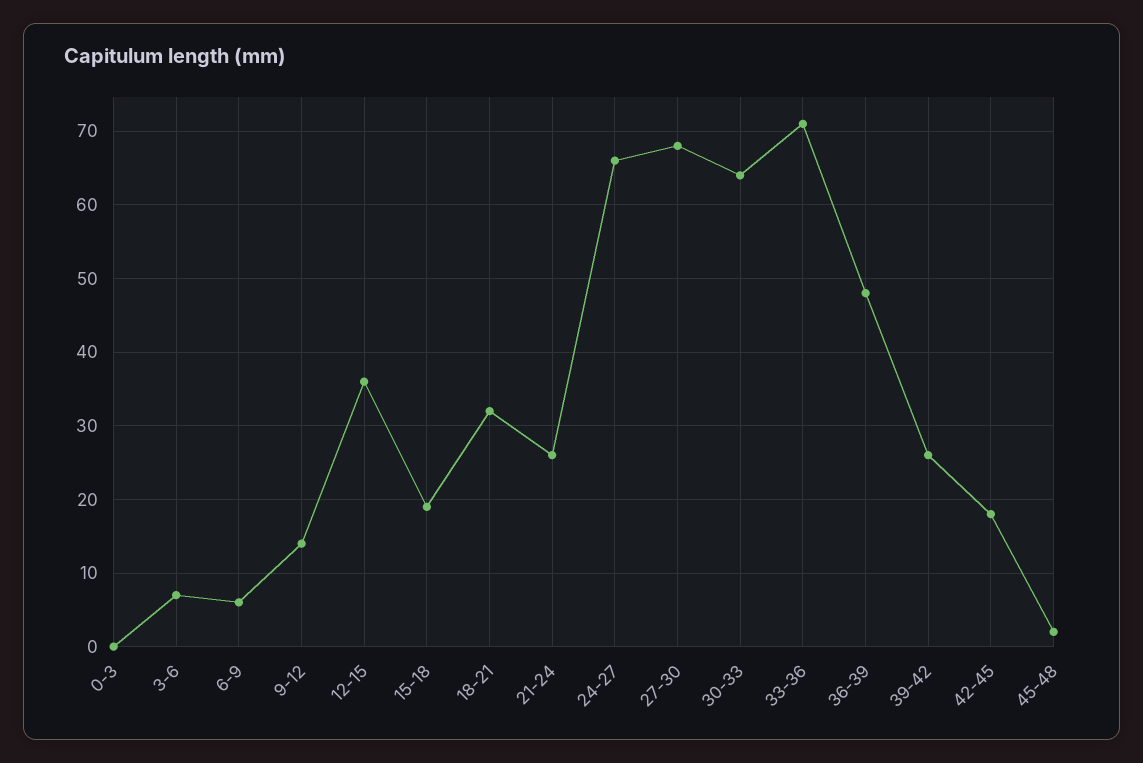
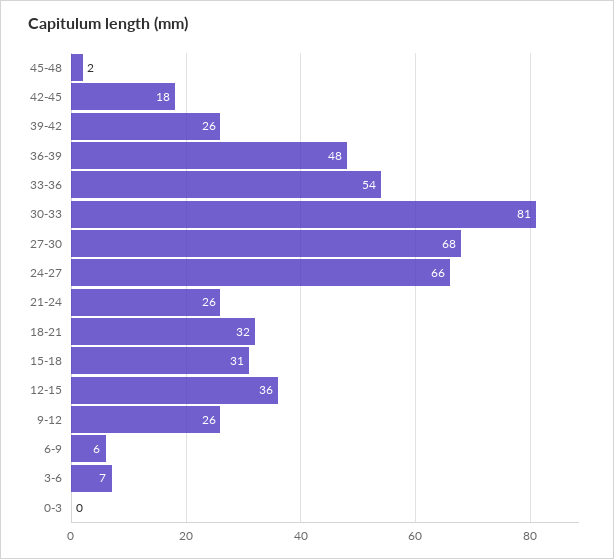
9-12: 14 -> 26
15-18: 19 -> 31
30-33: 64 -> 81
33-36: 71 -> 54

